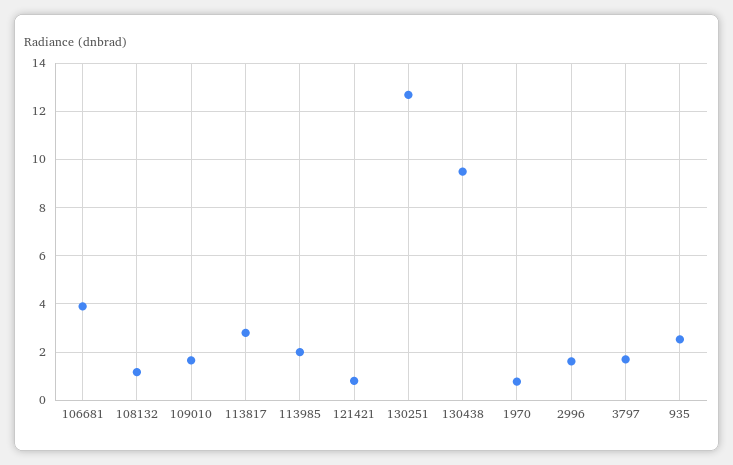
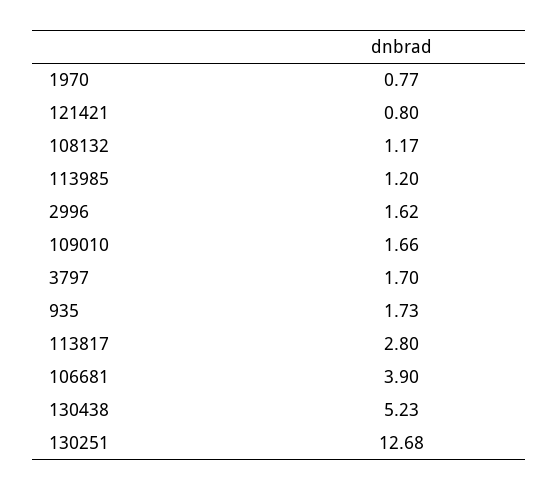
113985: 2 -> 1.2
130438: 9.5 -> 5.23
935: 2.5 -> 1.73

